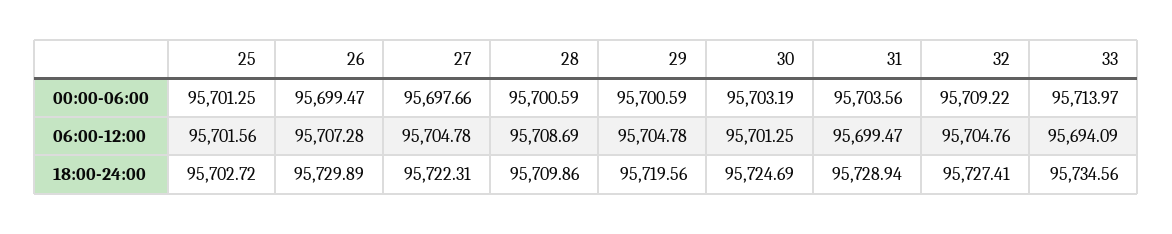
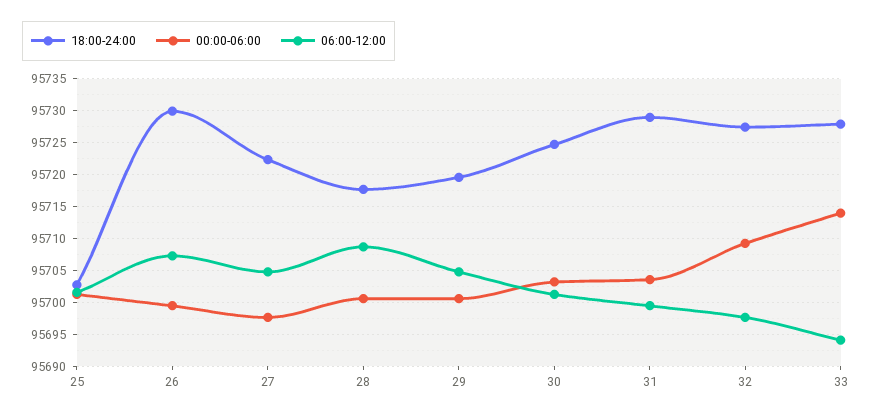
06:00-12:00, 32: 95704.76 -> 95698
18:00-24:00, 28: 95709.86 -> 95718
18:00-24:00, 33: 95734.56 -> 95728

